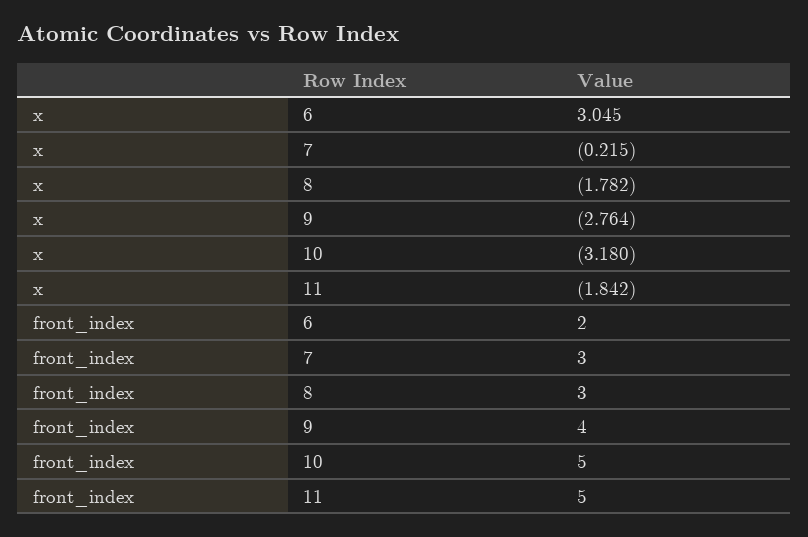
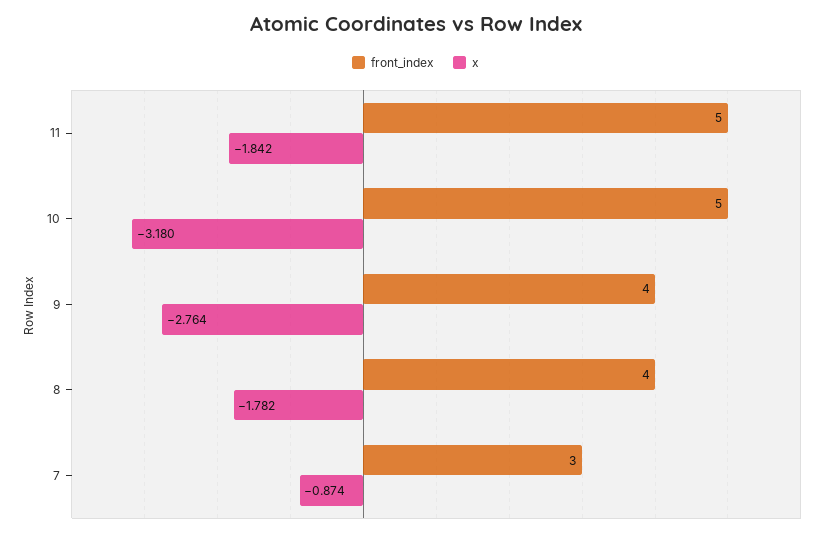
x, 6: 3.045 -> none
x, 7: -0.215 -> -0.874
front_index, 6: 2 -> none
front_index, 8: 3 -> 4

